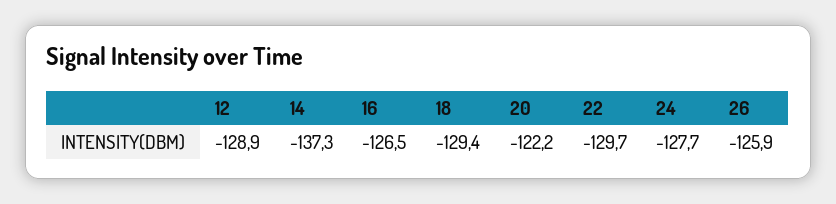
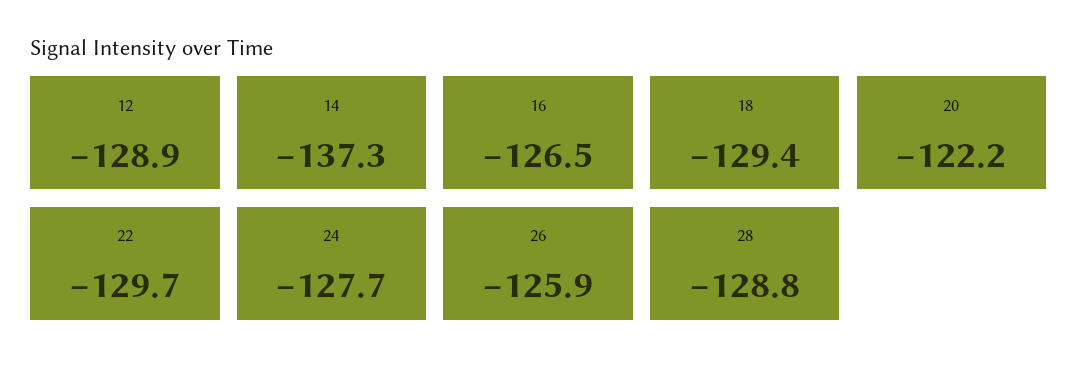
28: none -> -128.8

